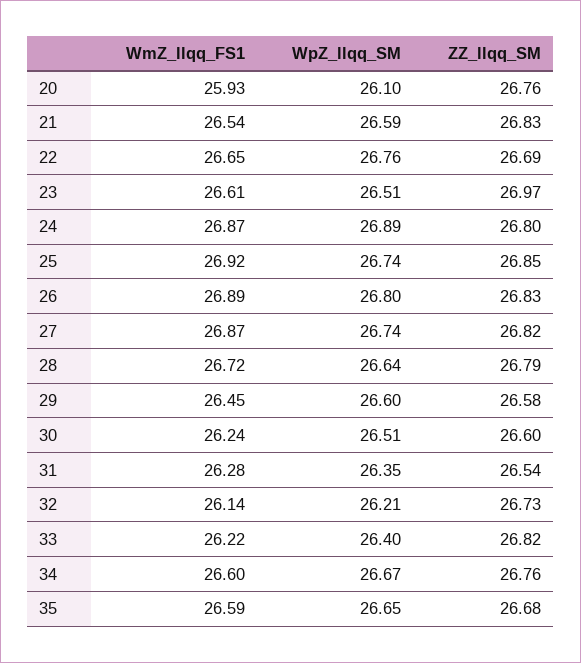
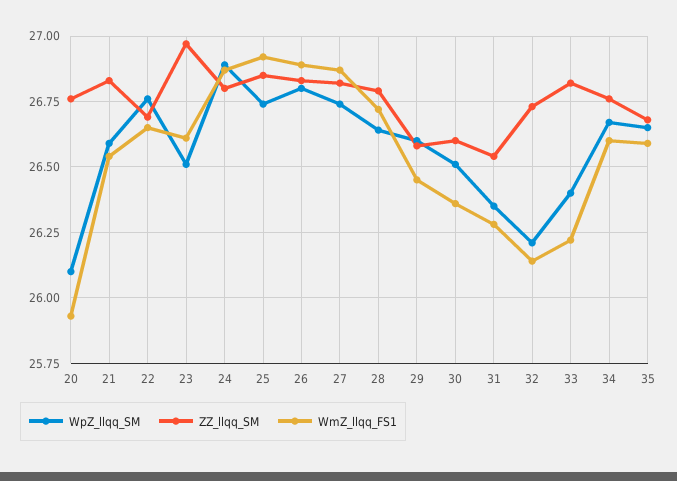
WmZ_llqq_FS1, 30: 26.24 -> 26.35

